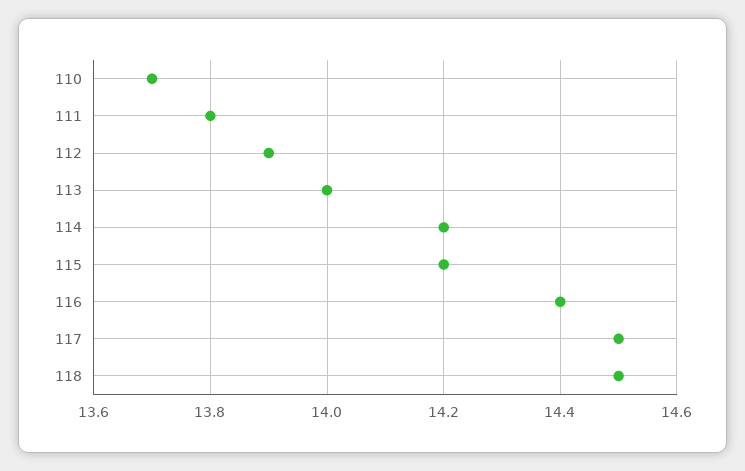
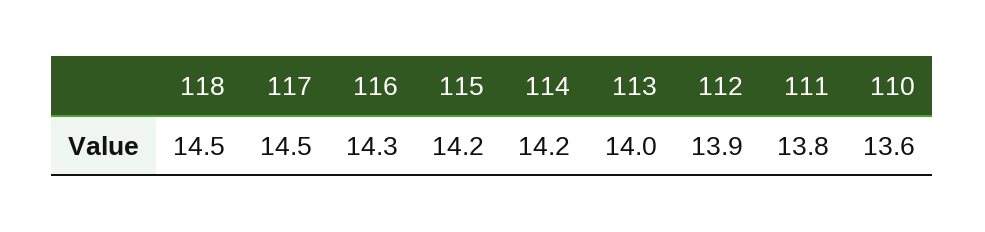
110: 13.7 -> 13.6
116: 14.4 -> 14.3

